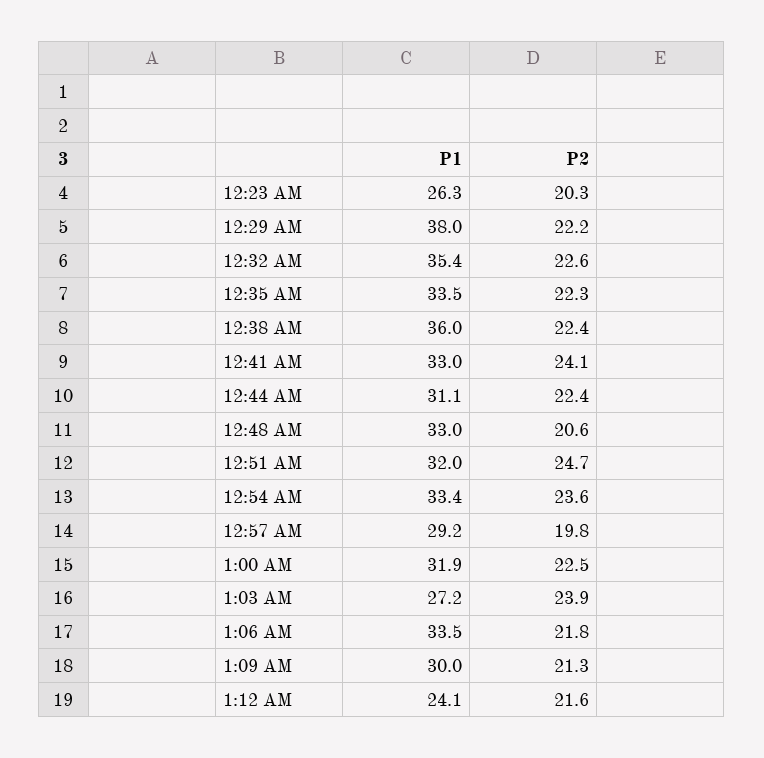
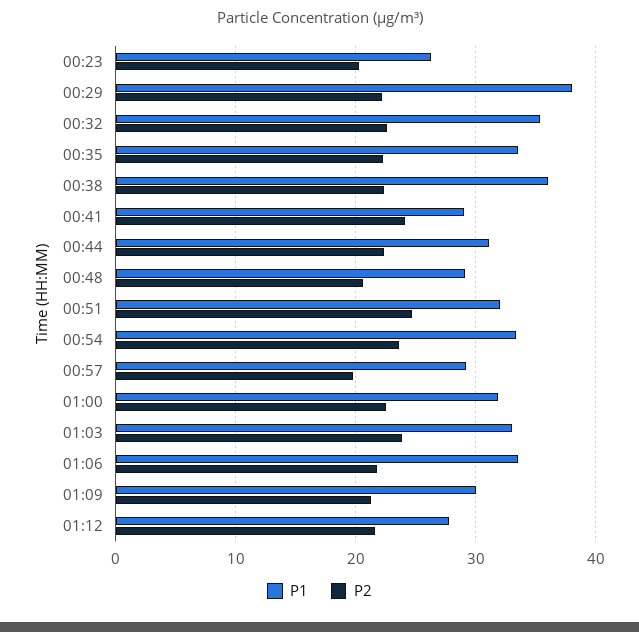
P1, 12:41 AM: 33 -> 29
P1, 12:48 AM: 33 -> 29
P1, 1:03 AM: 27.2 -> 33
P1, 1:12 AM: 24.1 -> 28

